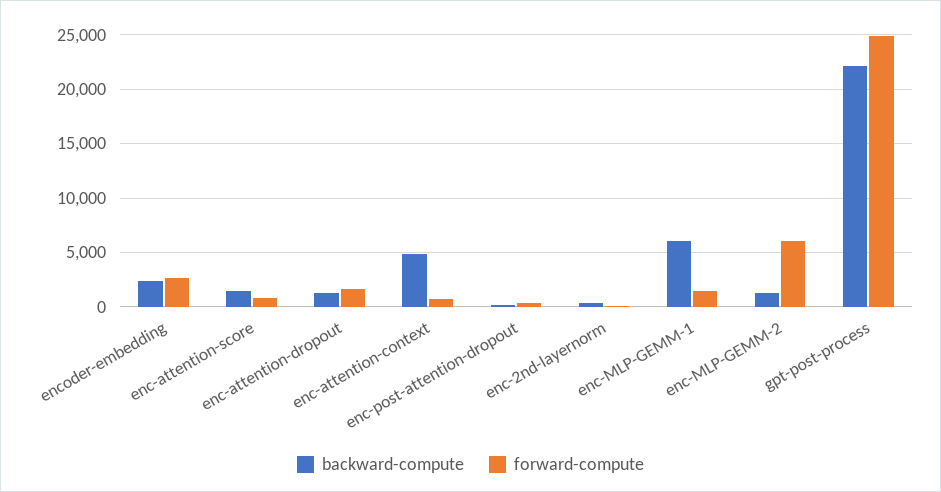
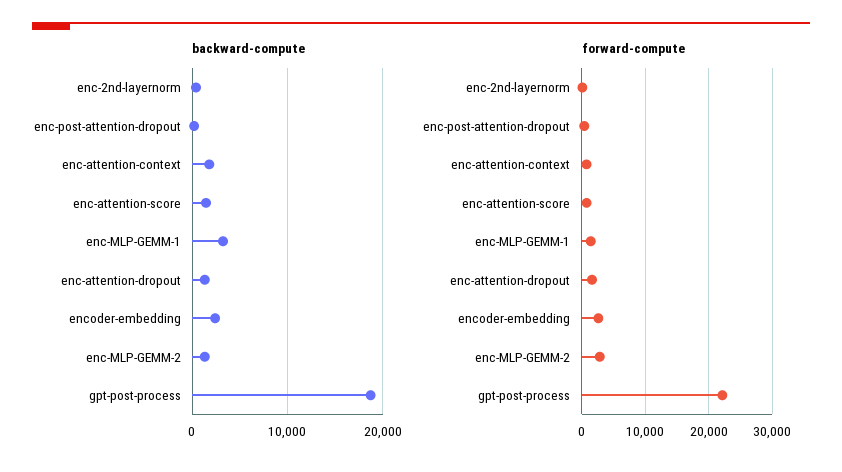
backward-compute, enc-attention-context: 5000 -> 2000
backward-compute, enc-MLP-GEMM-1: 6000 -> 3000
forward-compute, enc-MLP-GEMM-2: 6000 -> 3000
backward-compute, gpt-post-process: 22000 -> 19000
forward-compute, gpt-post-process: 25000 -> 22000

